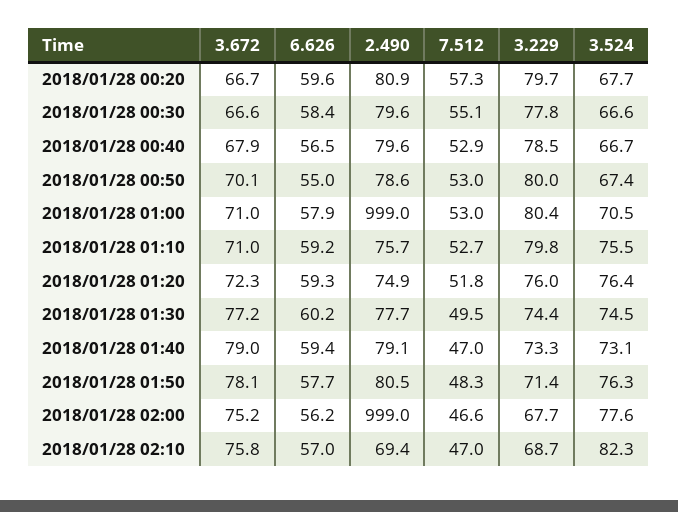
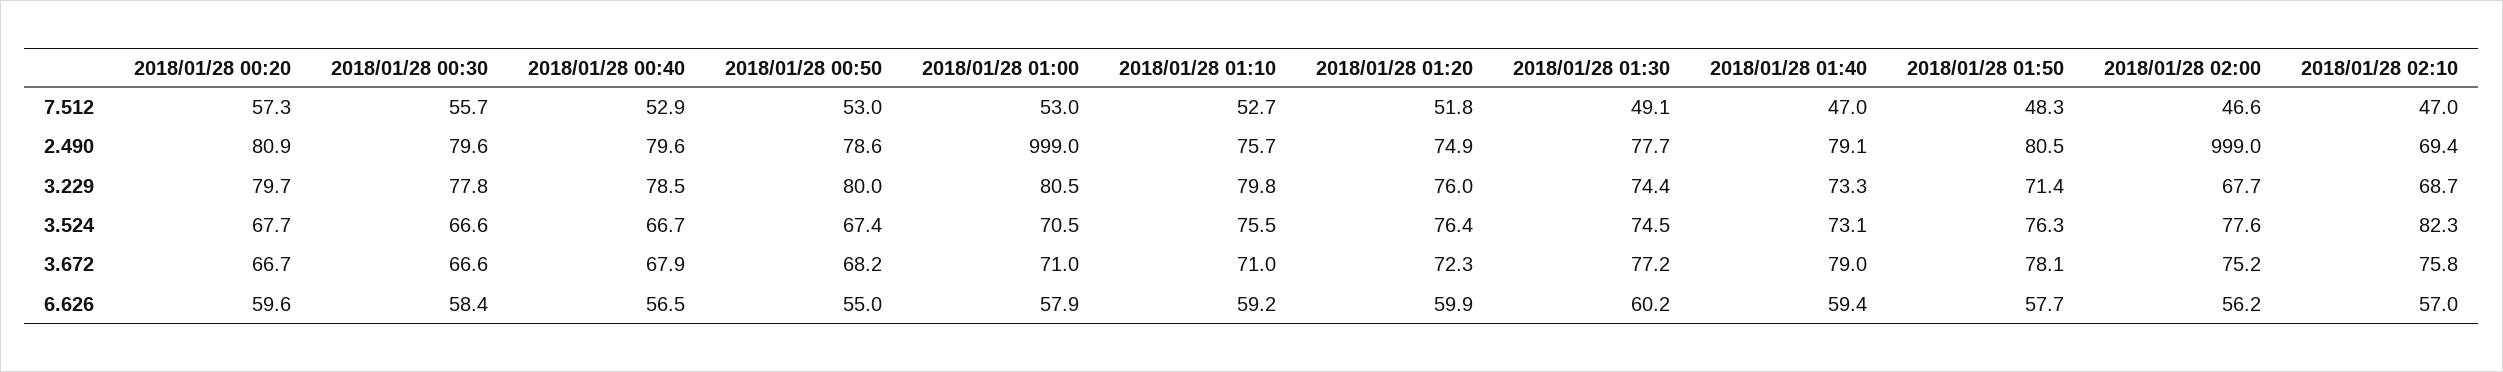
7.512, 2018/01/28 00:30: 55.1 -> 55.7
3.672, 2018/01/28 00:50: 70.1 -> 68.2
3.229, 2018/01/28 01:00: 80.4 -> 80.5
6.626, 2018/01/28 01:20: 59.3 -> 59.9
7.512, 2018/01/28 01:30: 49.5 -> 49.1

